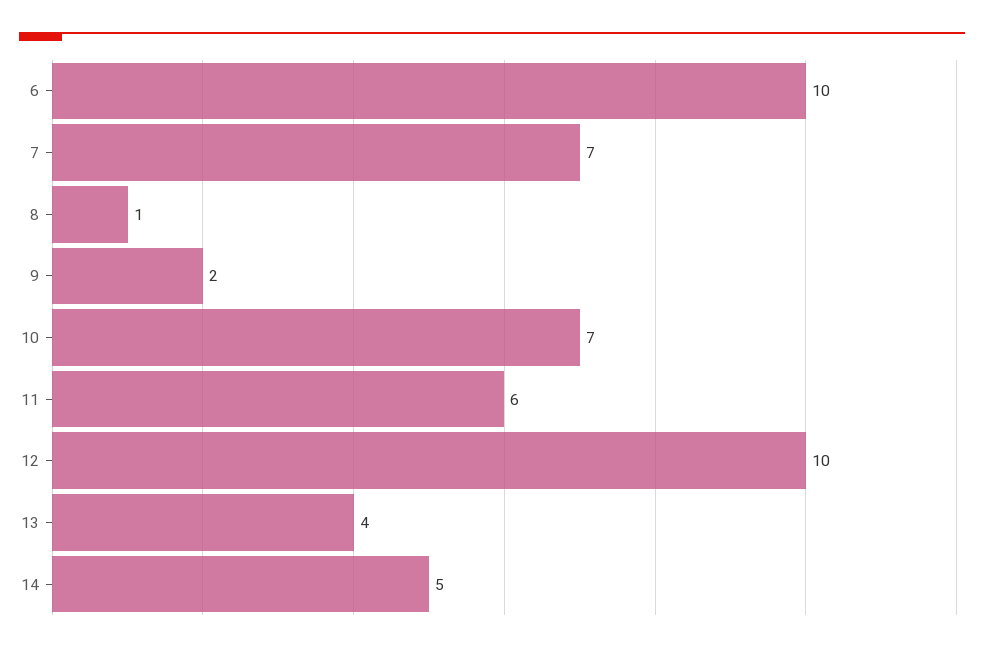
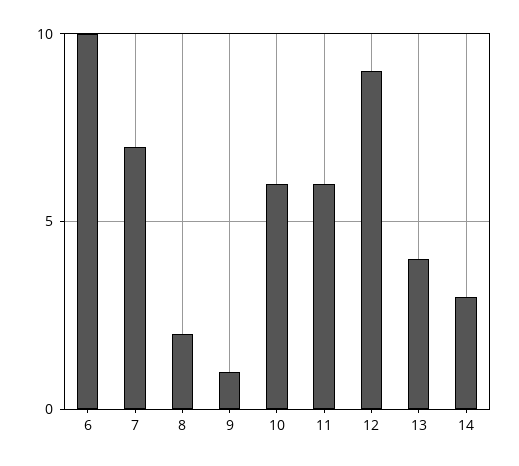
8: 1 -> 2
9: 2 -> 1
10: 7 -> 6
12: 10 -> 9
14: 5 -> 3

